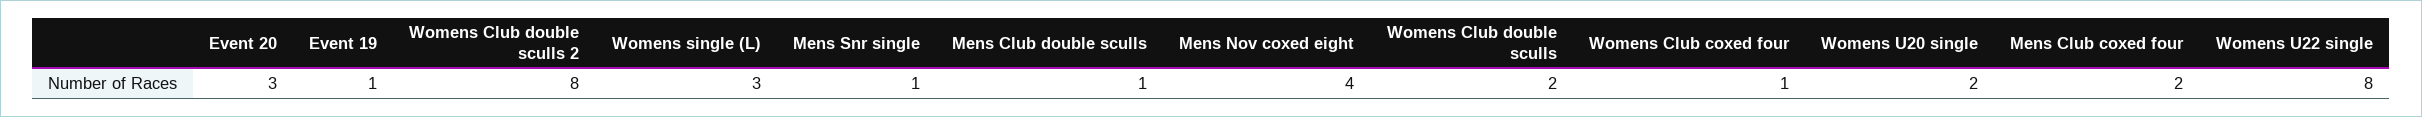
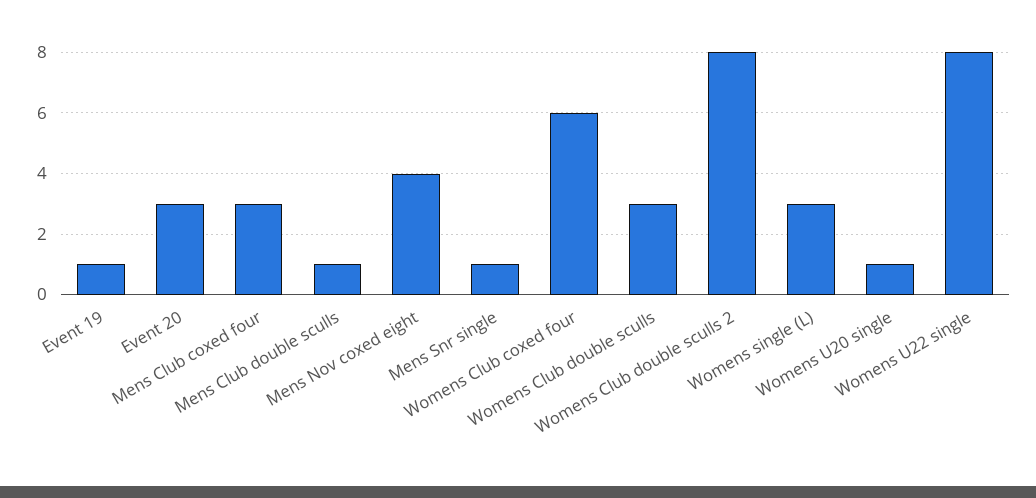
Womens Club double sculls: 2 -> 3
Womens Club coxed four: 1 -> 6
Womens U20 single: 2 -> 1
Mens Club coxed four: 2 -> 3

